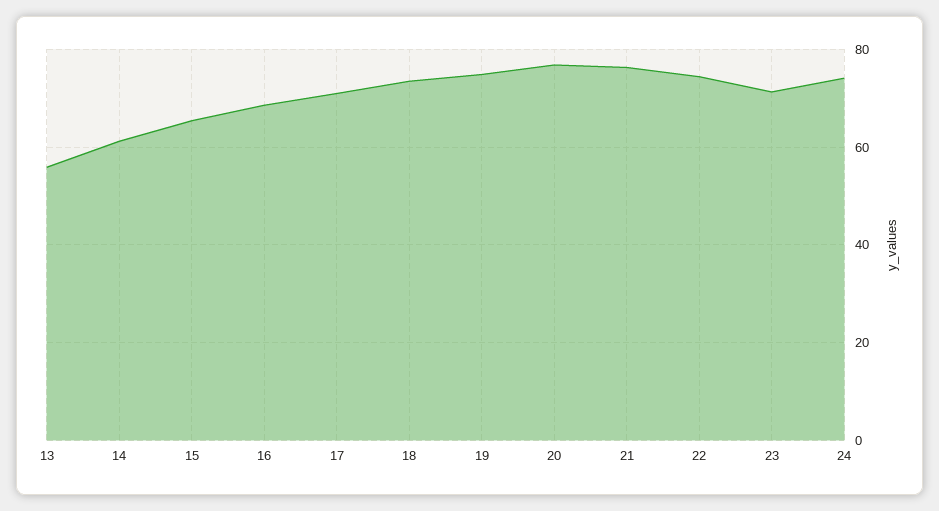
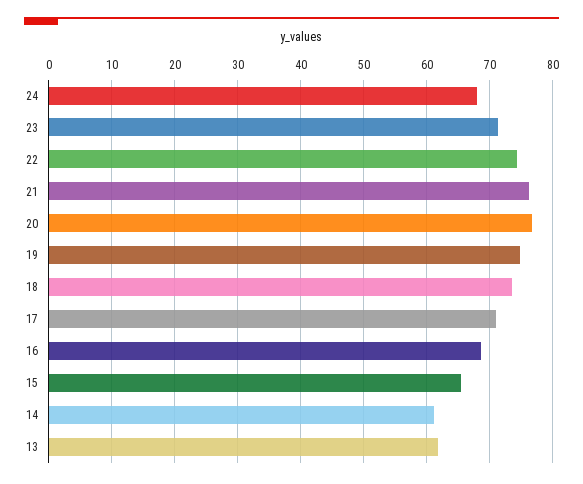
13: 56 -> 62
24: 74 -> 68

